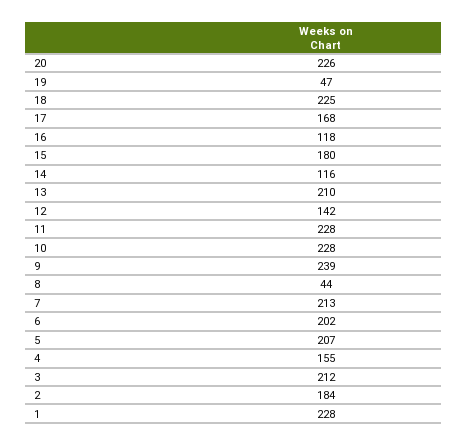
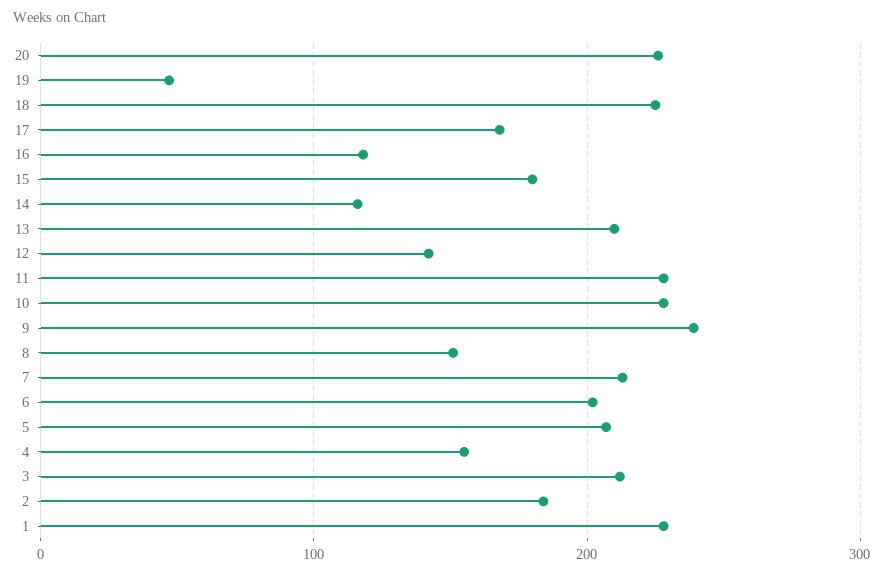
8: 44 -> 150

